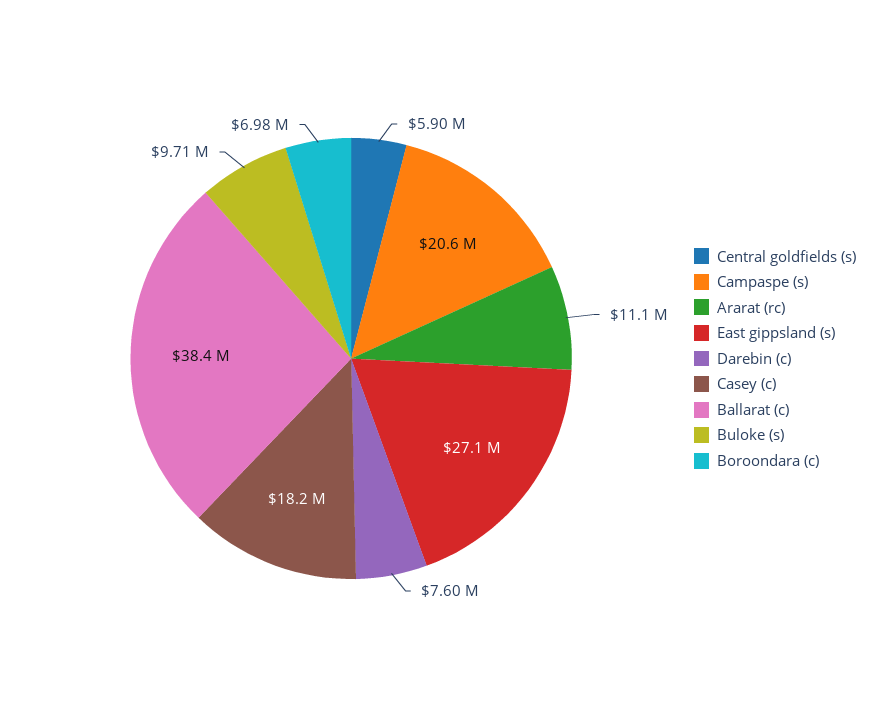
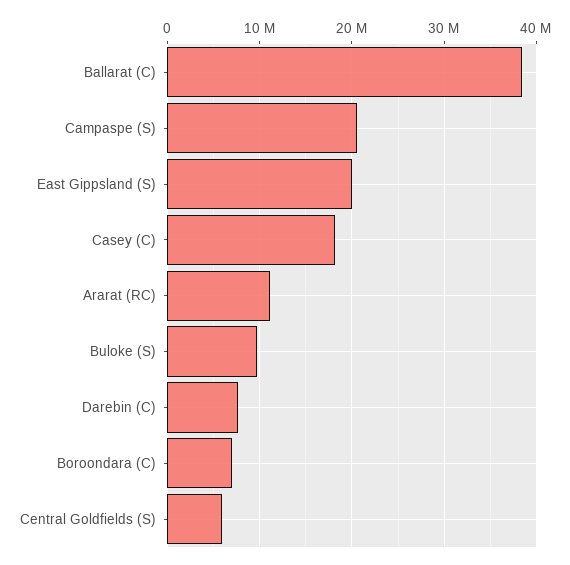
East gippsland (s): 27100000 -> 20000000

